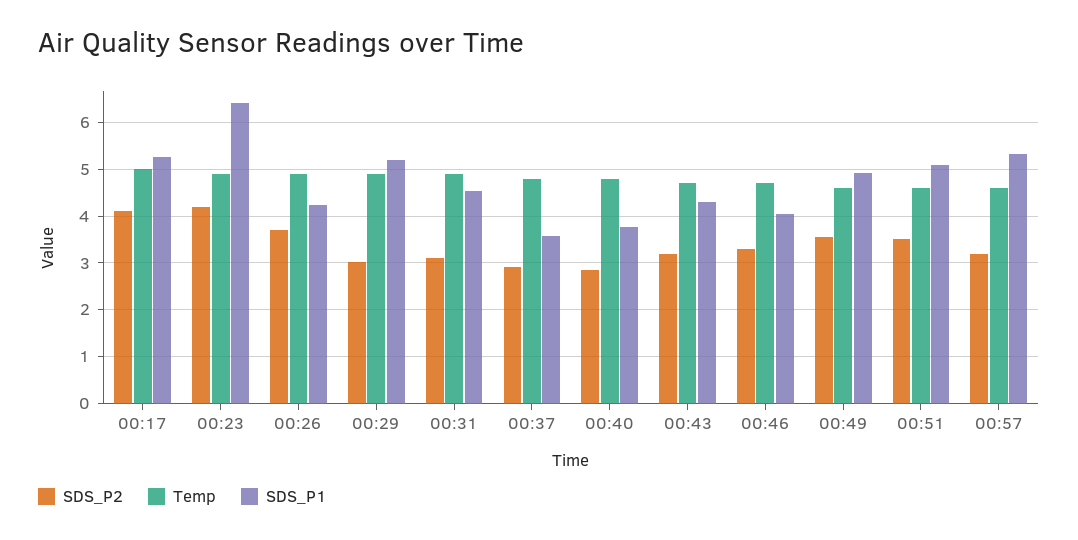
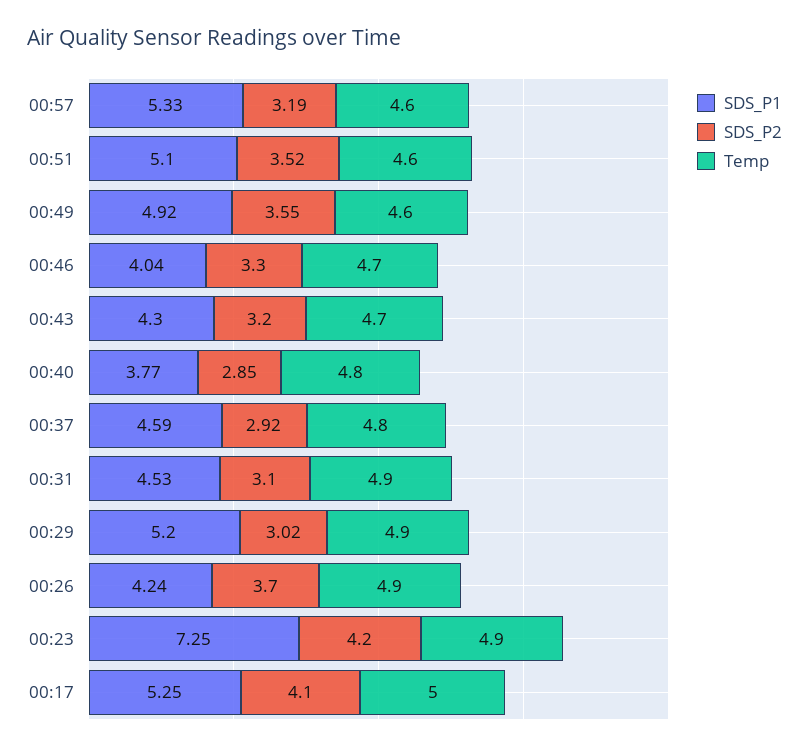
SDS_P1, 00:23: 6.4 -> 7.25
SDS_P1, 00:37: 3.6 -> 4.59

